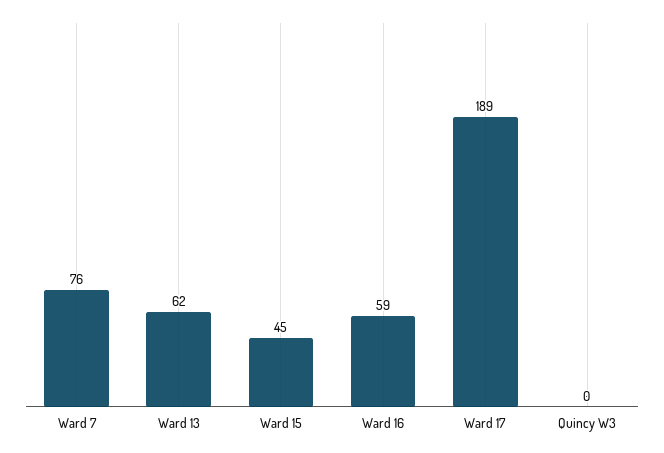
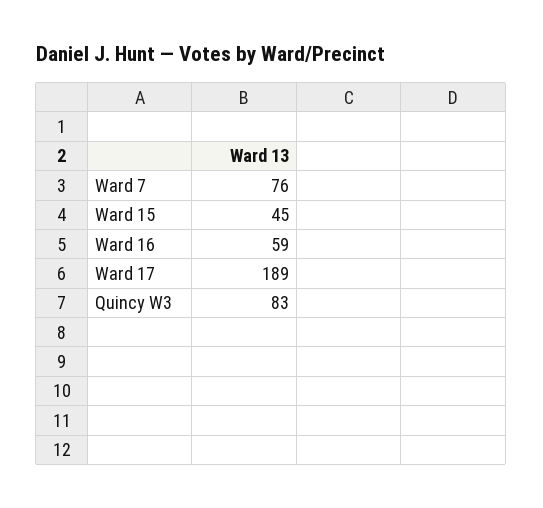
Ward 13: 62 -> none
Quincy W3: 0 -> 83

